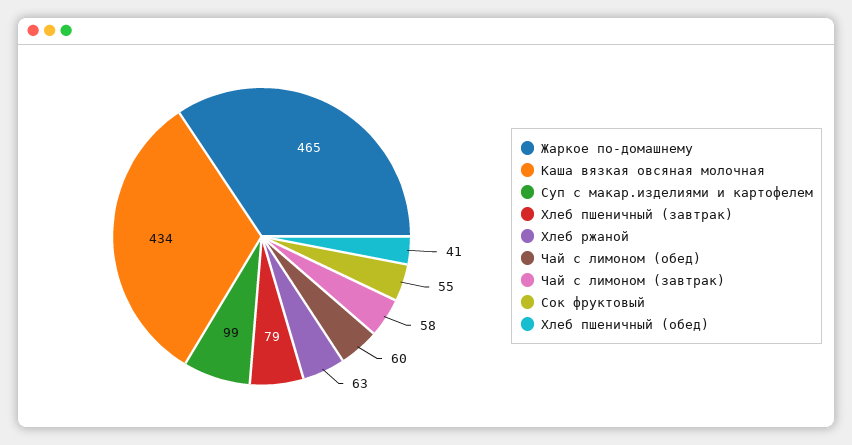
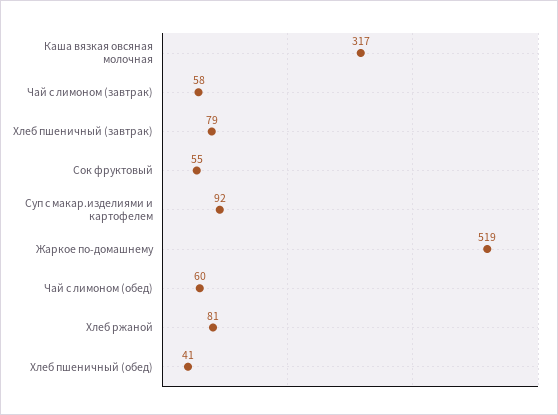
Жаркое по-домашнему: 465 -> 519
Каша вязкая овсяная молочная: 434 -> 317
Суп с макар.изделиями и картофелем: 99 -> 92
Хлеб ржаной: 63 -> 81

